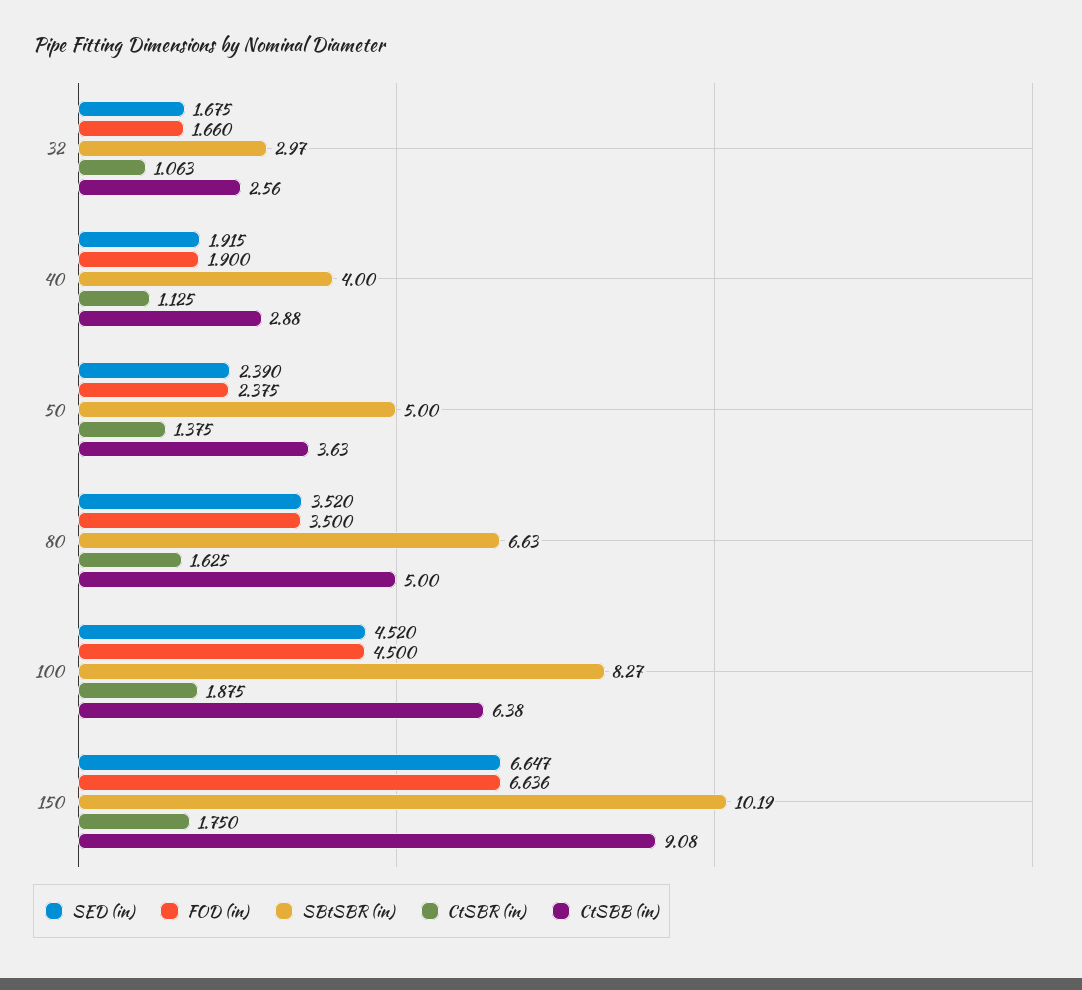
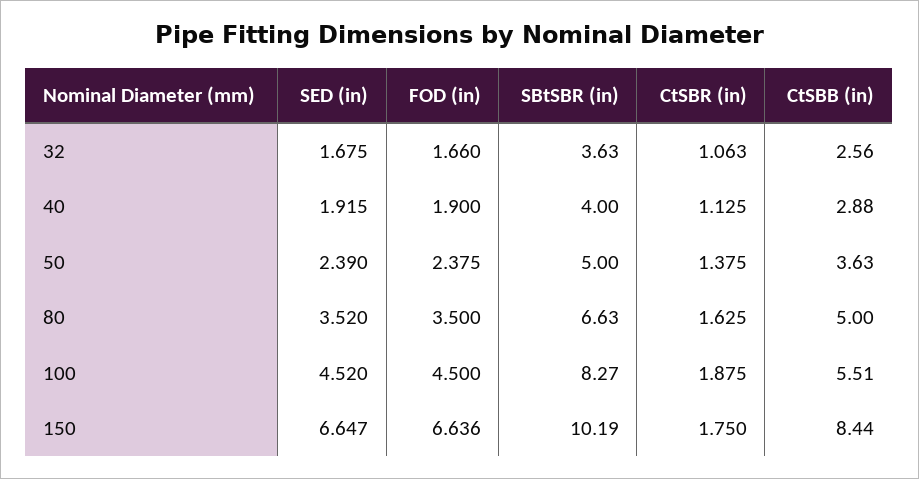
SBtSBR (in), 32: 2.97 -> 3.63
CtSBB (in), 100: 6.38 -> 5.51
CtSBB (in), 150: 9.08 -> 8.44

